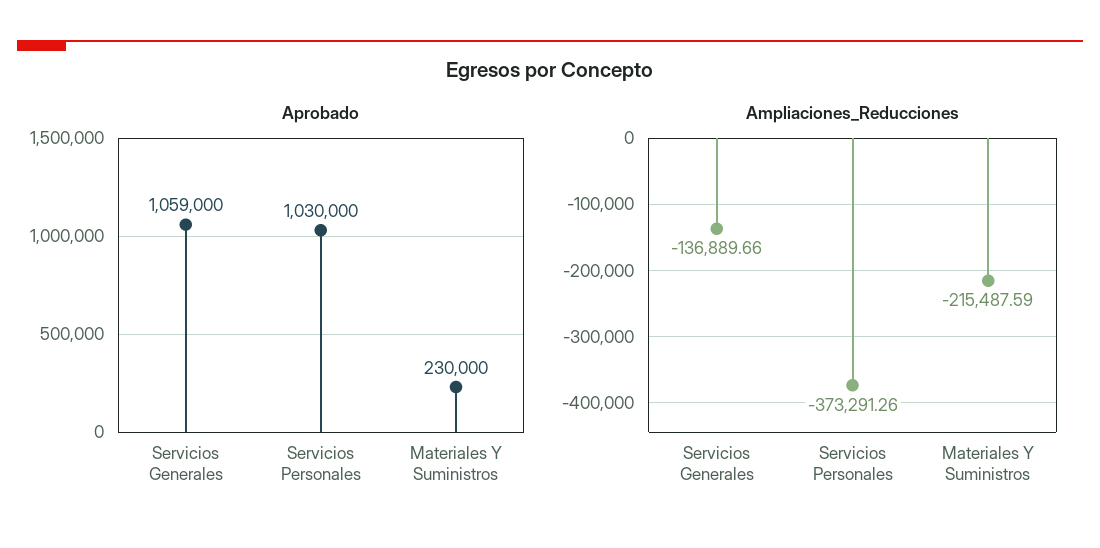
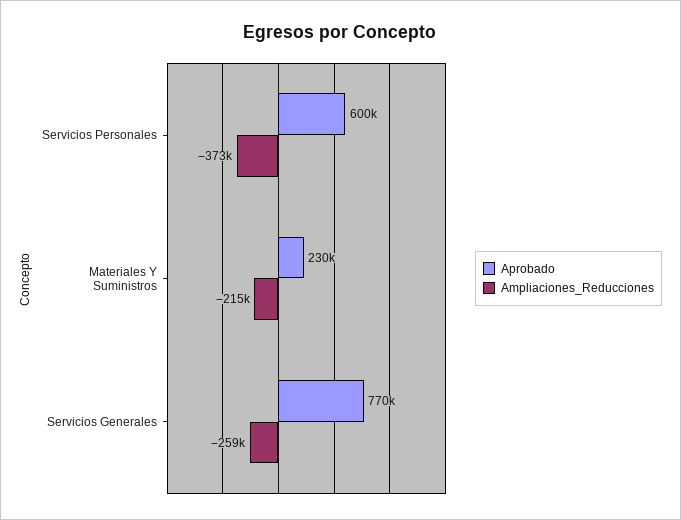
Aprobado, Servicios Generales: 1059000 -> 770000
Aprobado, Servicios Personales: 1030000 -> 600000
Ampliaciones_Reducciones, Servicios Generales: -136889.66 -> -259000

